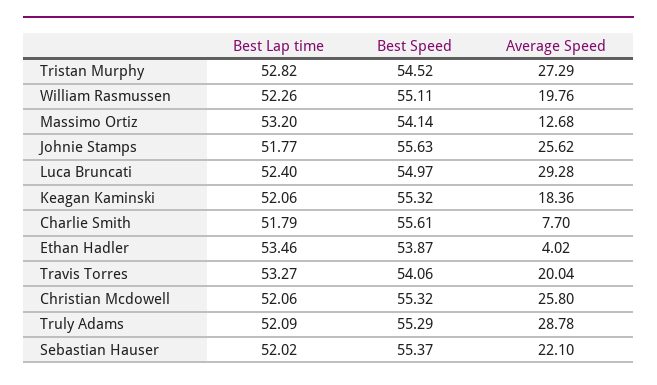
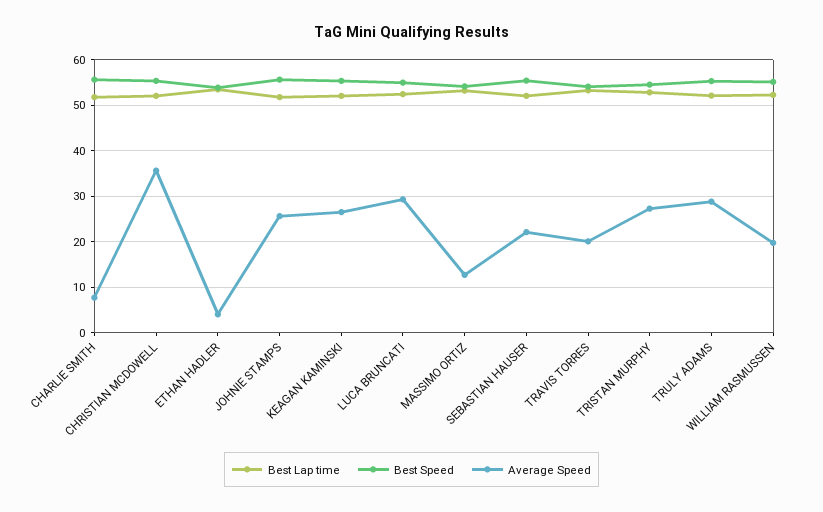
Average Speed, Keagan Kaminski: 18.36 -> 26
Average Speed, Christian Mcdowell: 25.8 -> 36

